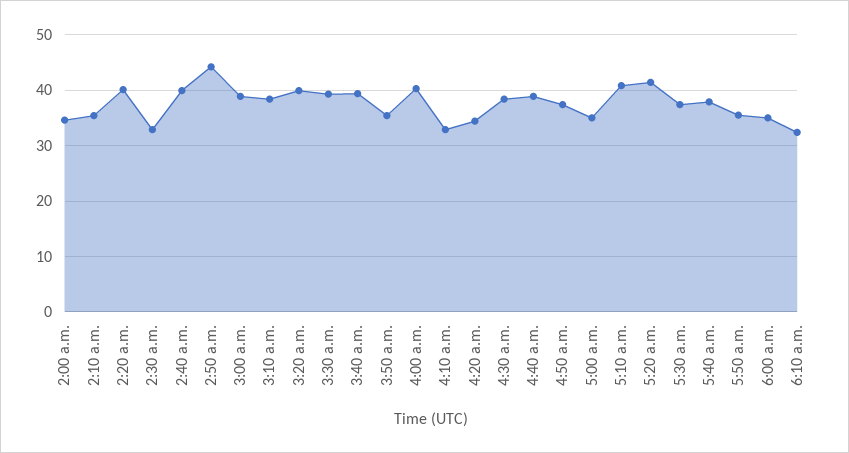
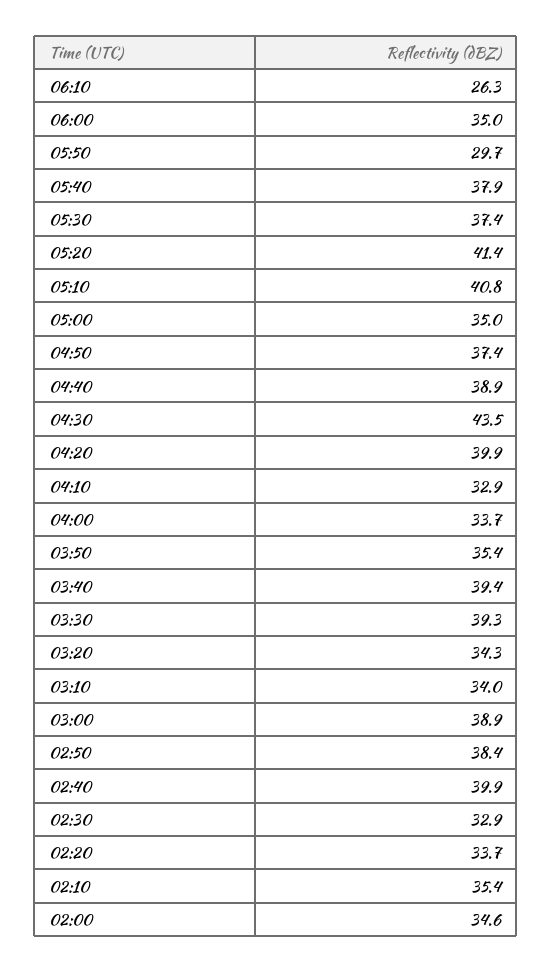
2:20 a.m.: 40 -> 33.7
2:50 a.m.: 44 -> 38.4
3:10 a.m.: 38 -> 34
3:20 a.m.: 40 -> 34.3
4:00 a.m.: 40 -> 33.7
4:20 a.m.: 34 -> 39.9
4:30 a.m.: 38 -> 43.5
5:50 a.m.: 36 -> 29.7
6:10 a.m.: 32 -> 26.3

